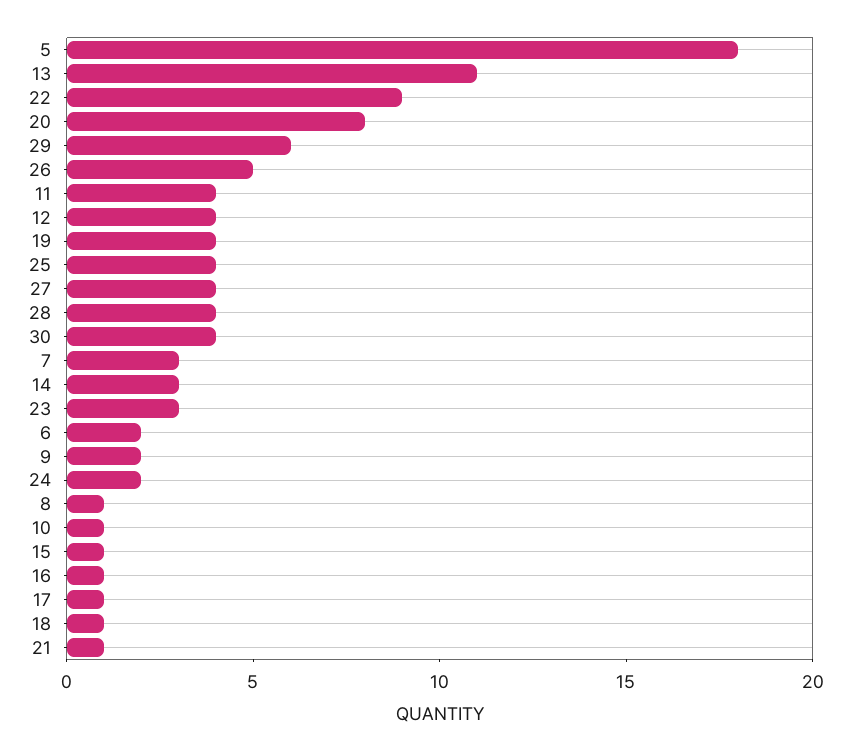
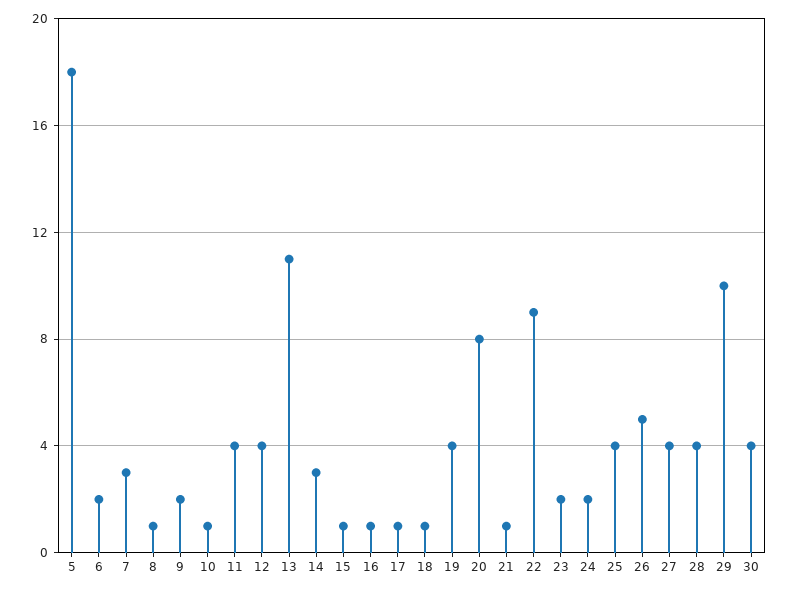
29: 6 -> 10
23: 3 -> 2

